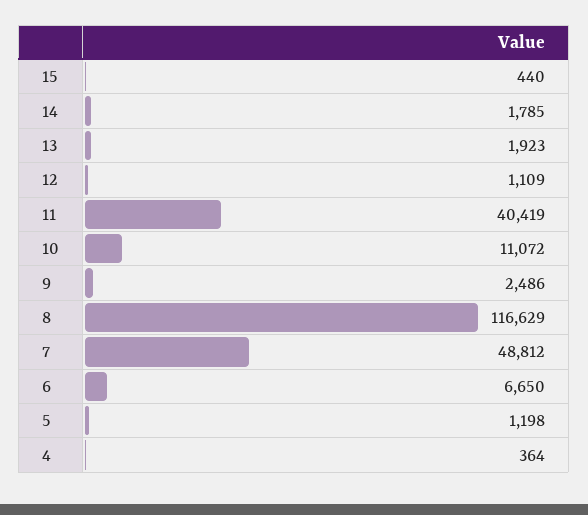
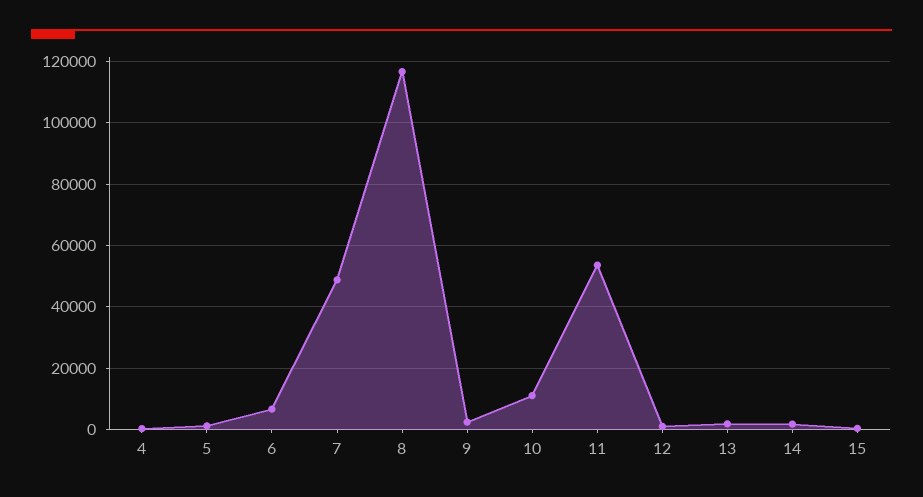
11: 40419 -> 54000

